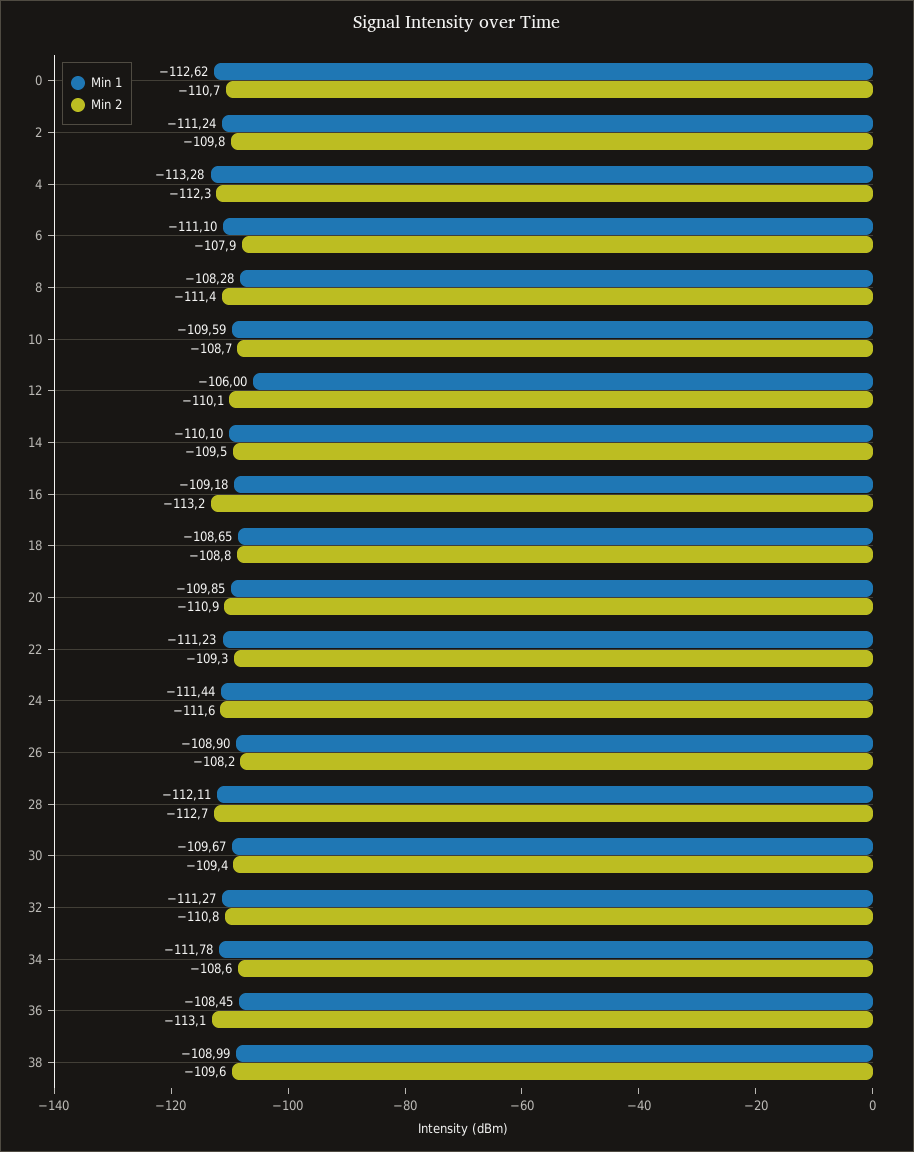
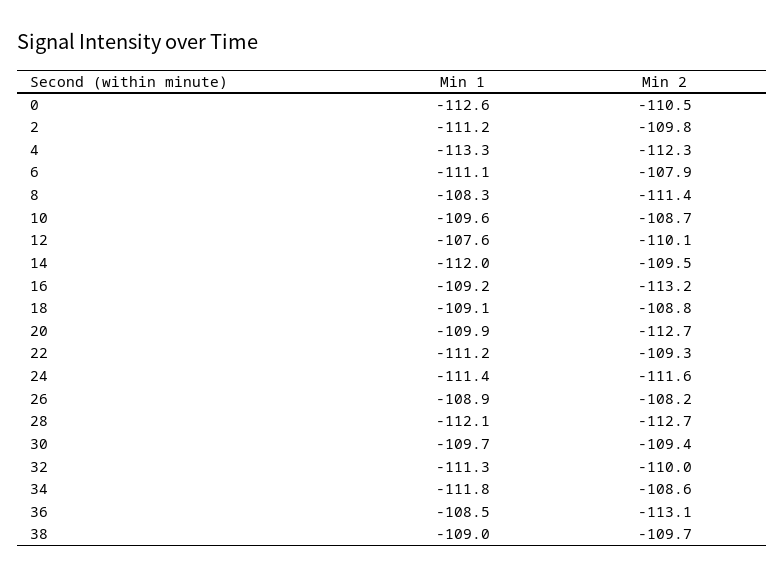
Min 2, 0: -110.7 -> -110.5
Min 1, 12: -106 -> -107.6
Min 1, 14: -110.1 -> -112
Min 1, 18: -108.65 -> -109.1
Min 2, 20: -110.9 -> -112.7
Min 2, 32: -110.8 -> -110
Min 2, 38: -109.6 -> -109.7

